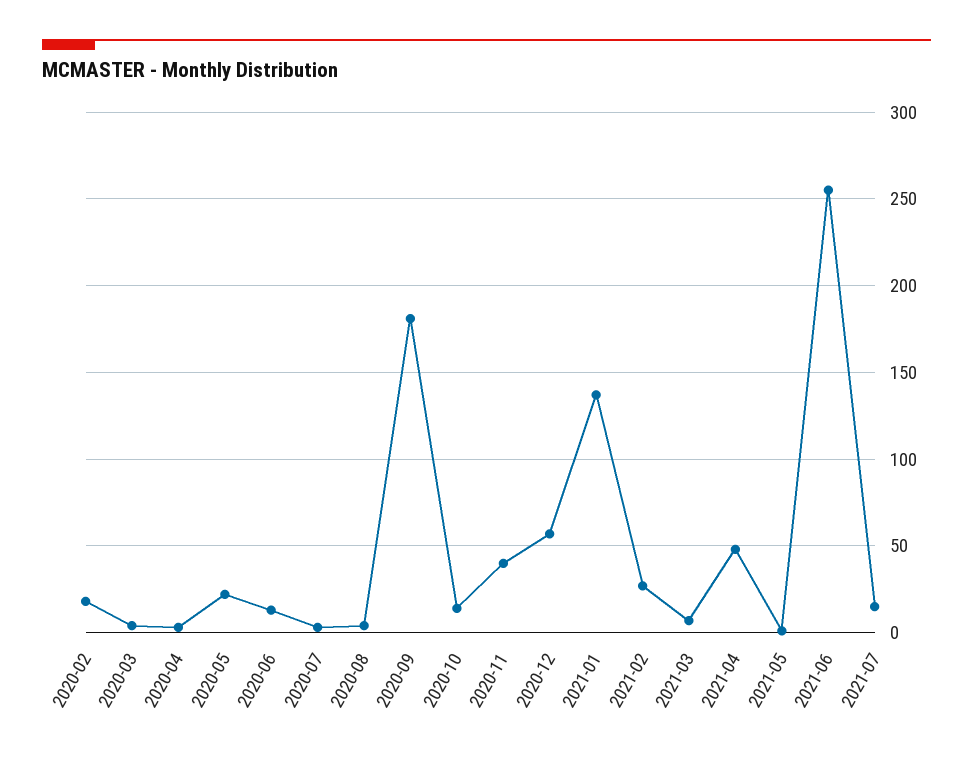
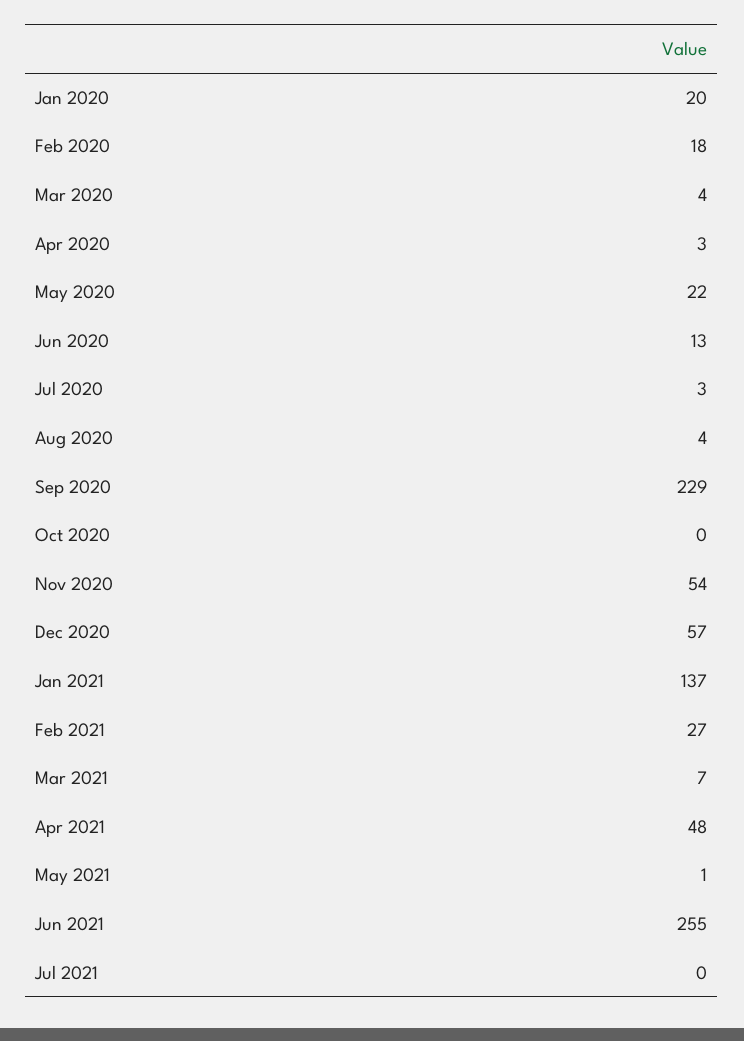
2020-09: 180 -> 229
2020-10: 15 -> 0
2020-11: 40 -> 54
2021-07: 15 -> 0
Jan 2020: none -> 20

